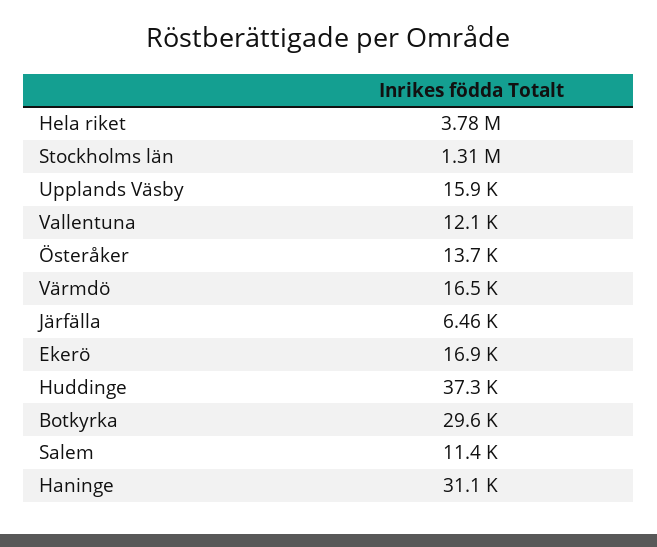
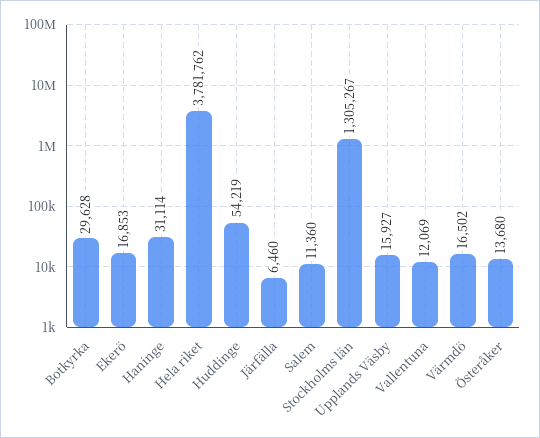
Huddinge: 37300 -> 54219

